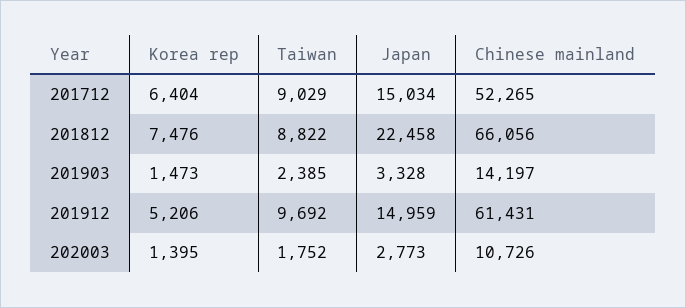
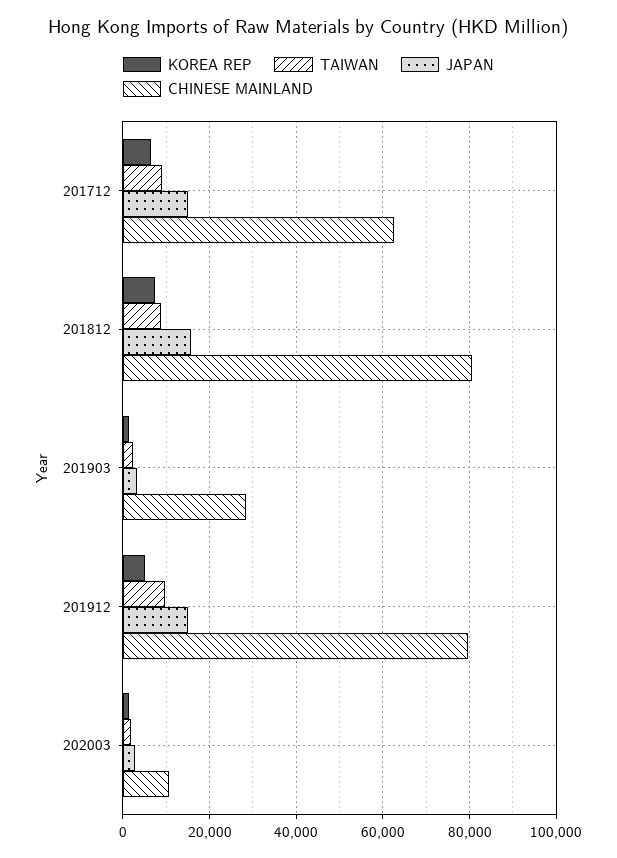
Chinese mainland, 201712: 52265 -> 62000
Japan, 201812: 22458 -> 16000
Chinese mainland, 201812: 66056 -> 80000
Chinese mainland, 201903: 14197 -> 28000
Chinese mainland, 201912: 61431 -> 80000

